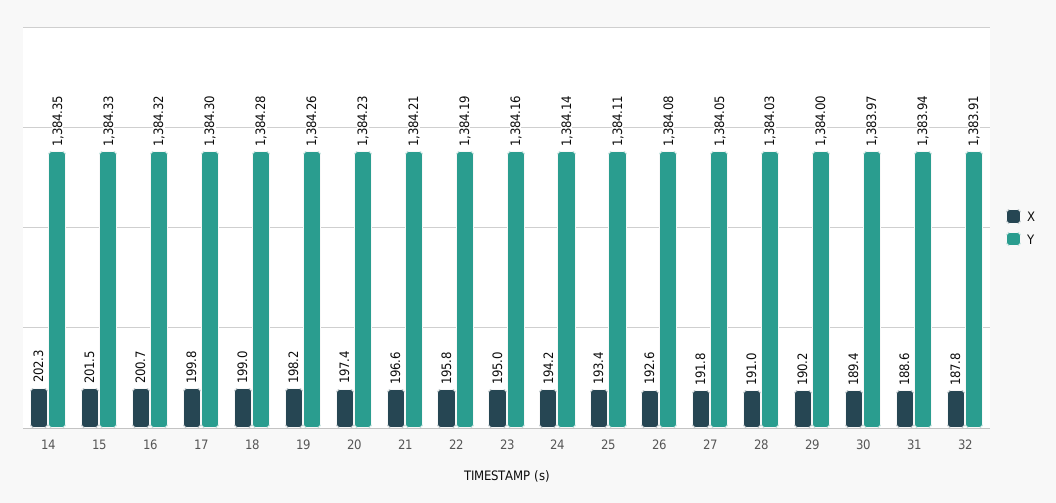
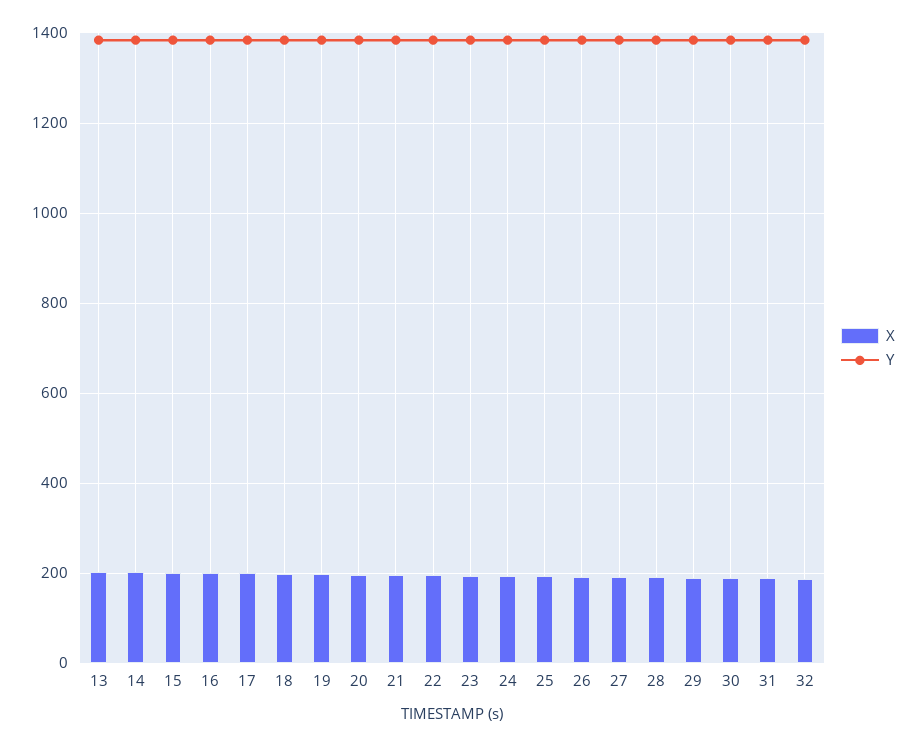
X, 13: none -> 200
Y, 13: none -> 1380

